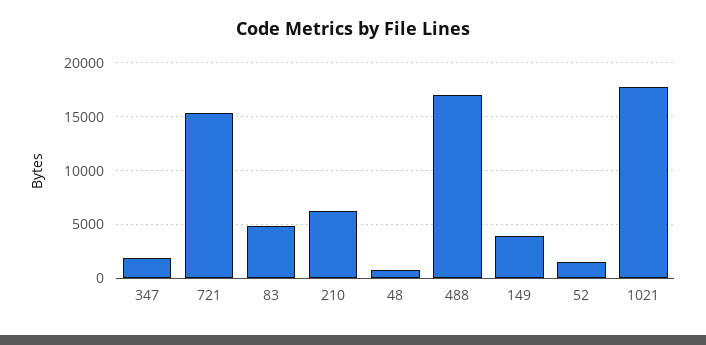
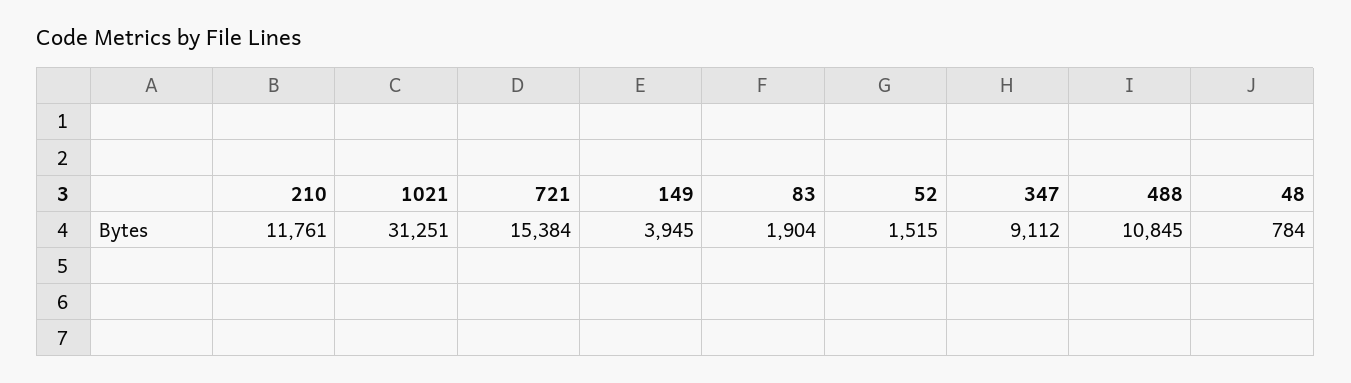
347: 2000 -> 9112
83: 5000 -> 1904
210: 6000 -> 11761
488: 17000 -> 10845
1021: 18000 -> 31251

